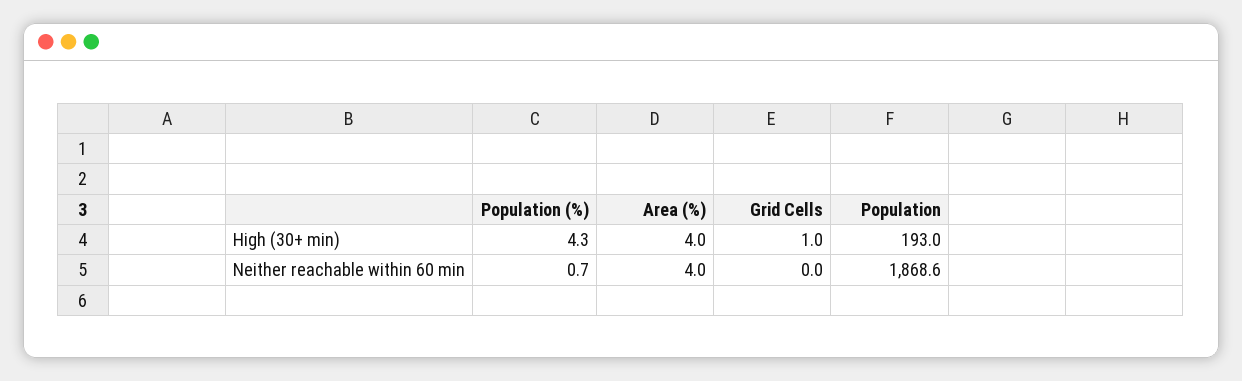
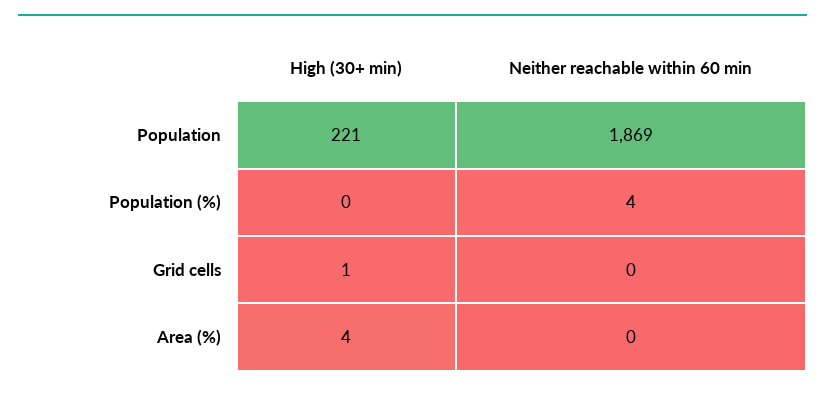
Population (%), High (30+ min): 4.3 -> 0
Population, High (30+ min): 193 -> 221
Population (%), Neither reachable within 60 min: 0.7 -> 4
Area (%), Neither reachable within 60 min: 4 -> 0

